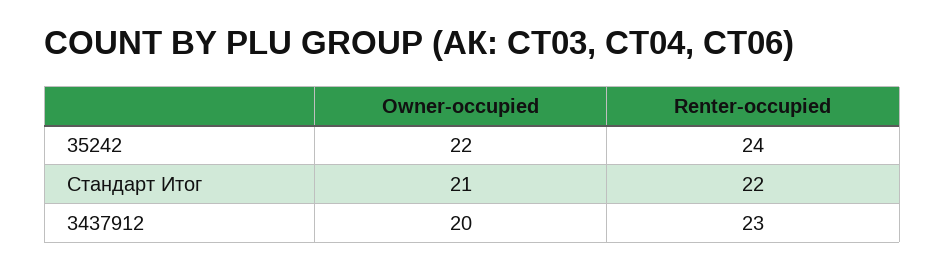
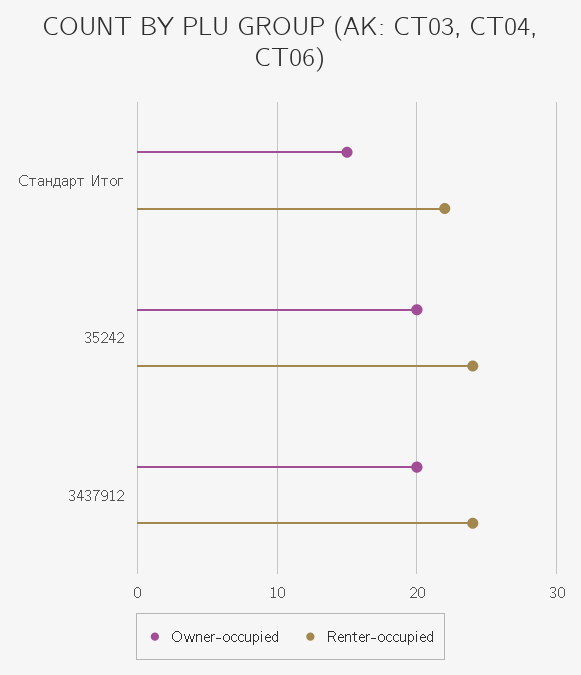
Owner-occupied, 35242: 22 -> 20
Owner-occupied, Стандарт Итог: 21 -> 15
Renter-occupied, 3437912: 23 -> 24

